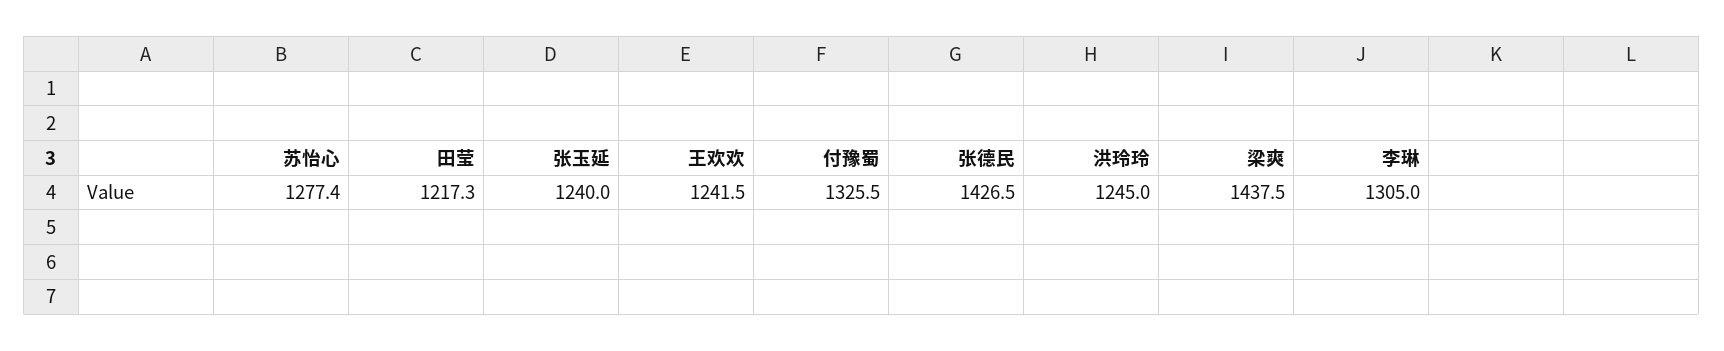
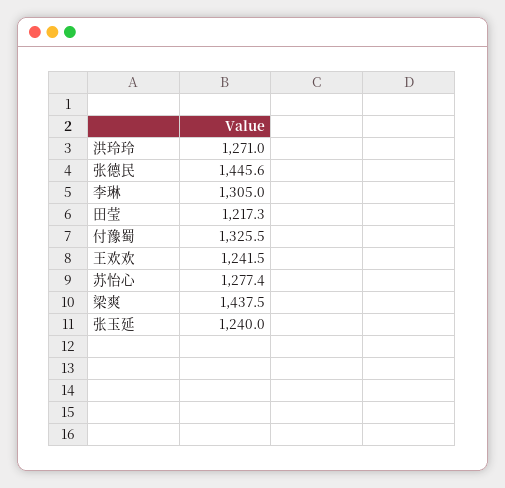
张德民: 1426.5 -> 1445.6
洪玲玲: 1245 -> 1271

